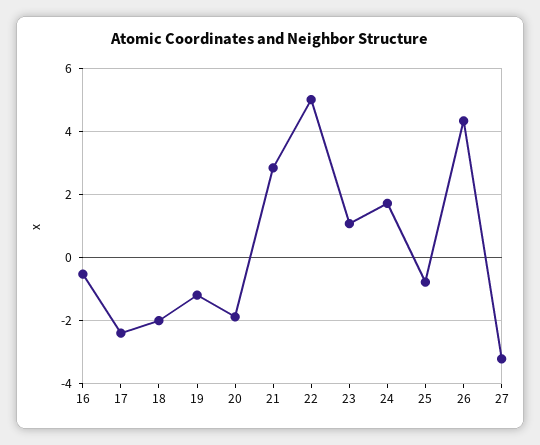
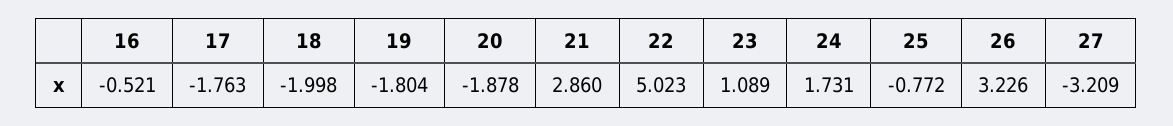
17: -2.4 -> -1.763
19: -1.2 -> -1.804
26: 4.4 -> 3.226

